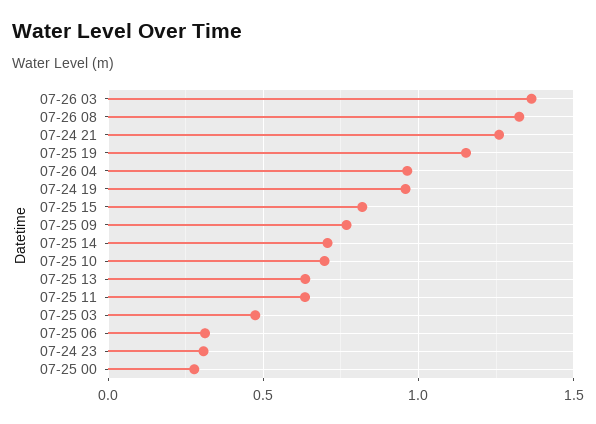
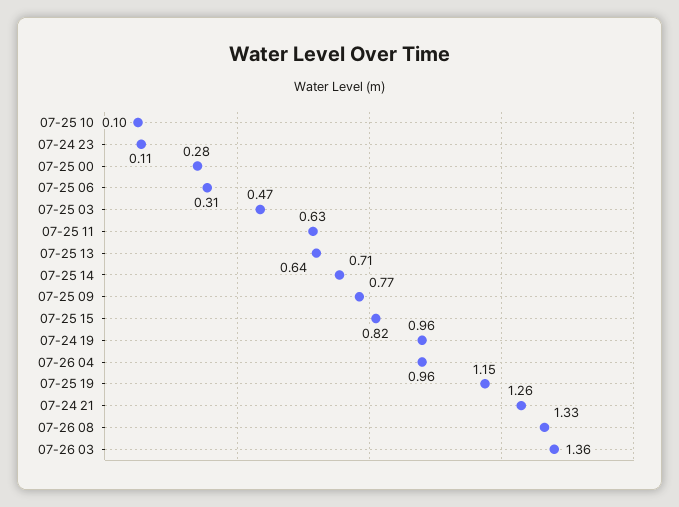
07-25 10: 0.7 -> 0.1
07-24 23: 0.3 -> 0.11

